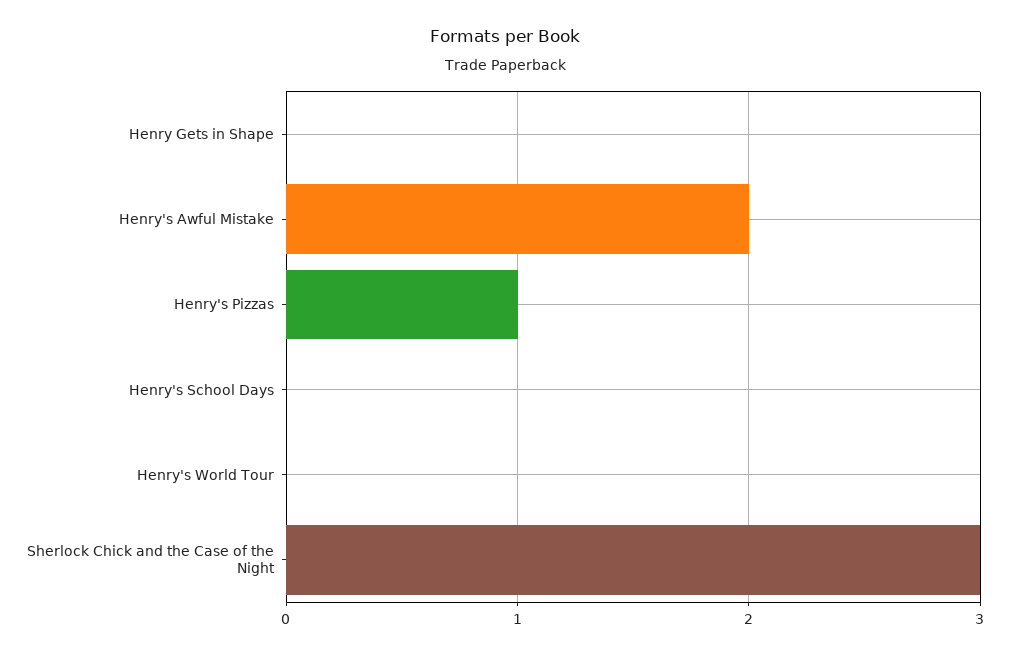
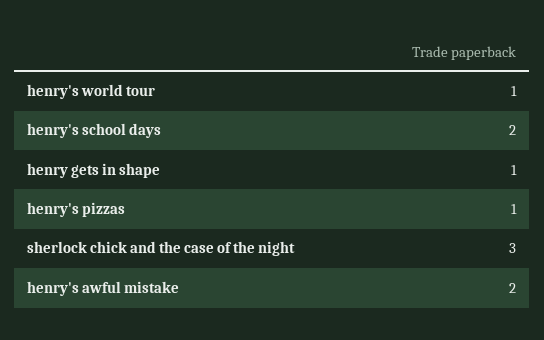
Henry Gets in Shape: 0 -> 1
Henry's School Days: 0 -> 2
Henry's World Tour: 0 -> 1

